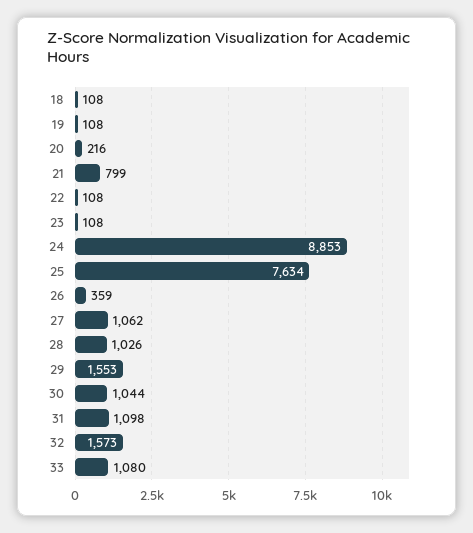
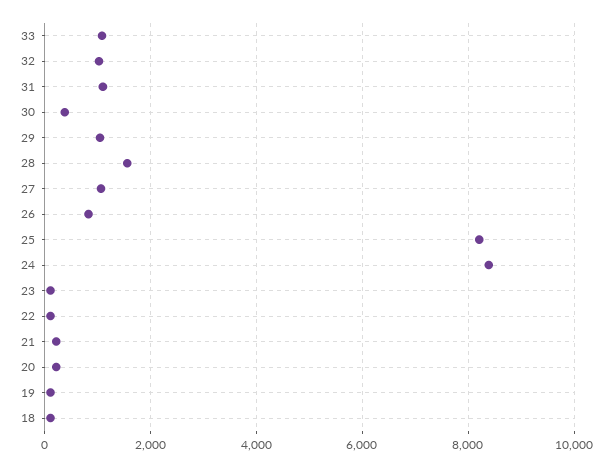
21: 799 -> 200
24: 8853 -> 8400
25: 7634 -> 8200
26: 359 -> 800
28: 1026 -> 1600
29: 1553 -> 1000
30: 1044 -> 400
32: 1573 -> 1000

